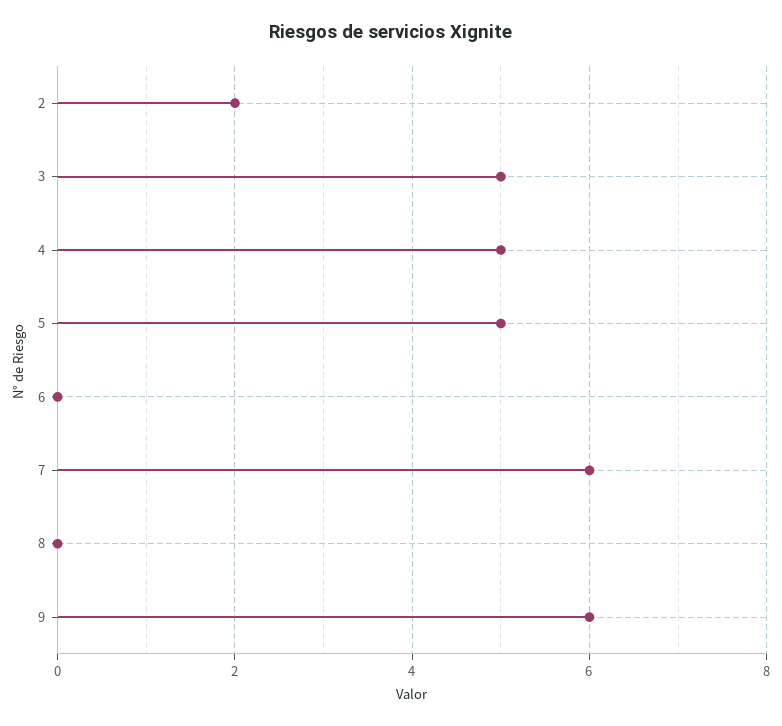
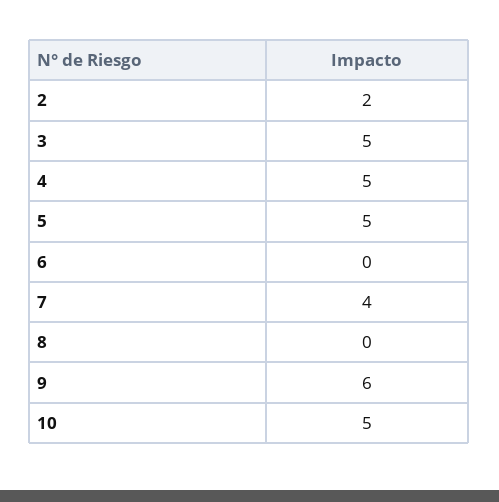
7: 6 -> 4
10: none -> 5

